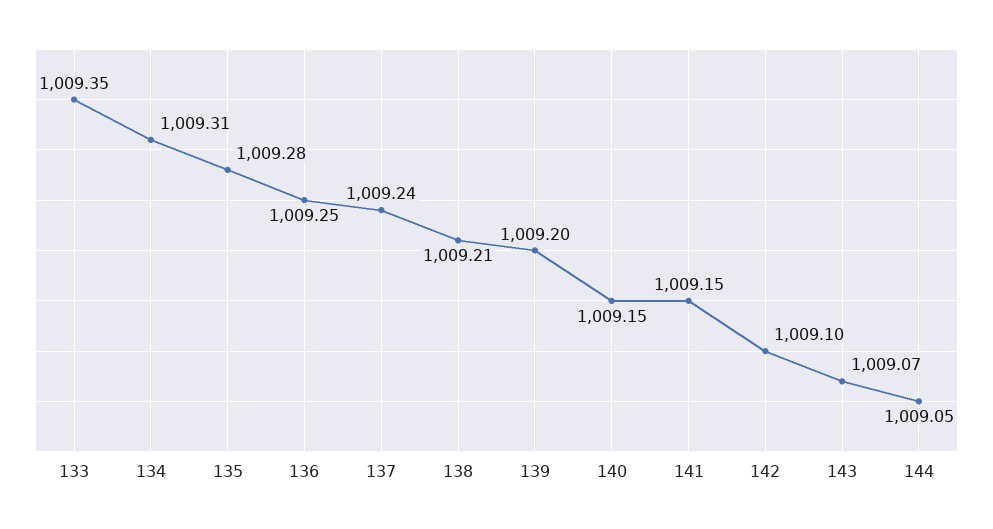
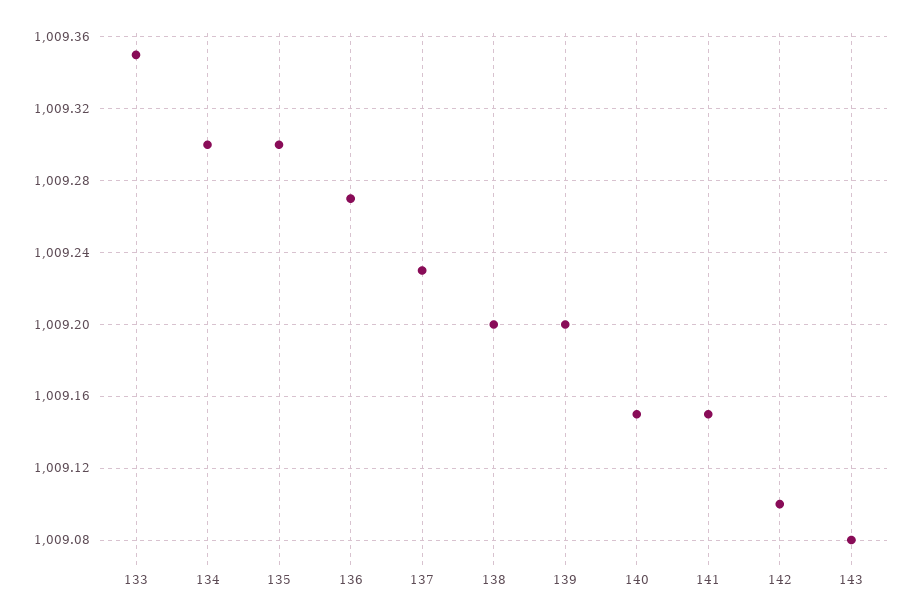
134: 1009.31 -> 1009.3
135: 1009.28 -> 1009.3
136: 1009.25 -> 1009.27
137: 1009.24 -> 1009.23
138: 1009.21 -> 1009.2
143: 1009.07 -> 1009.08
144: 1009.05 -> none

